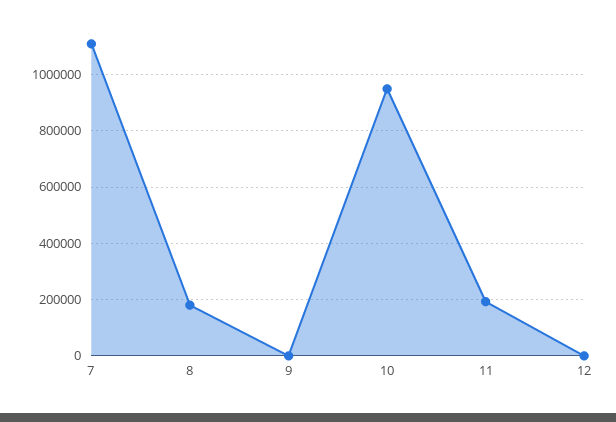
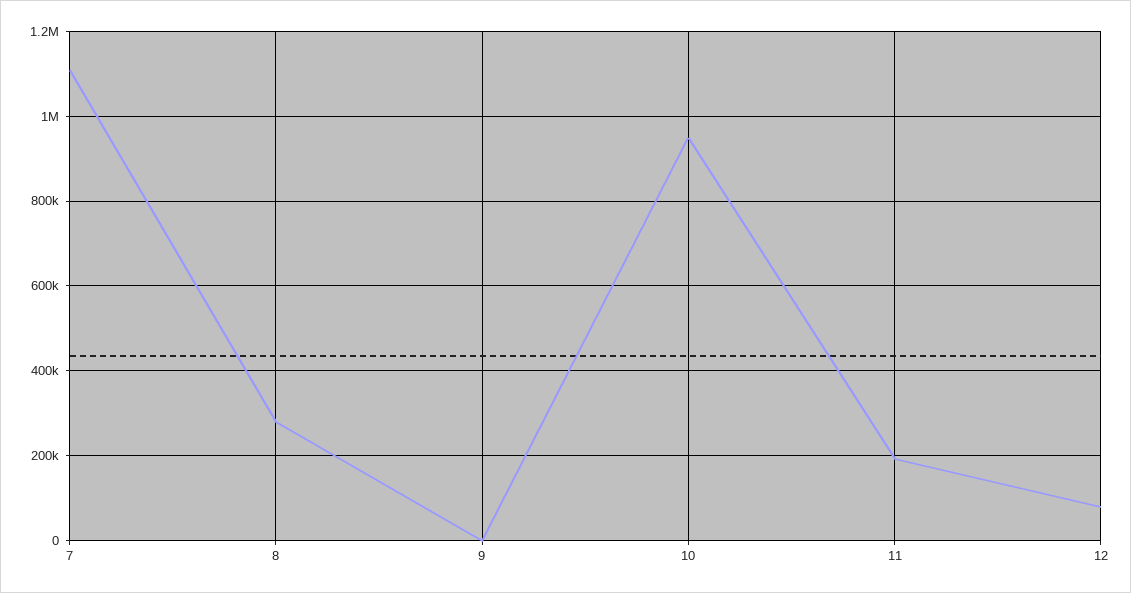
8: 175000 -> 280000
12: 0 -> 80000

